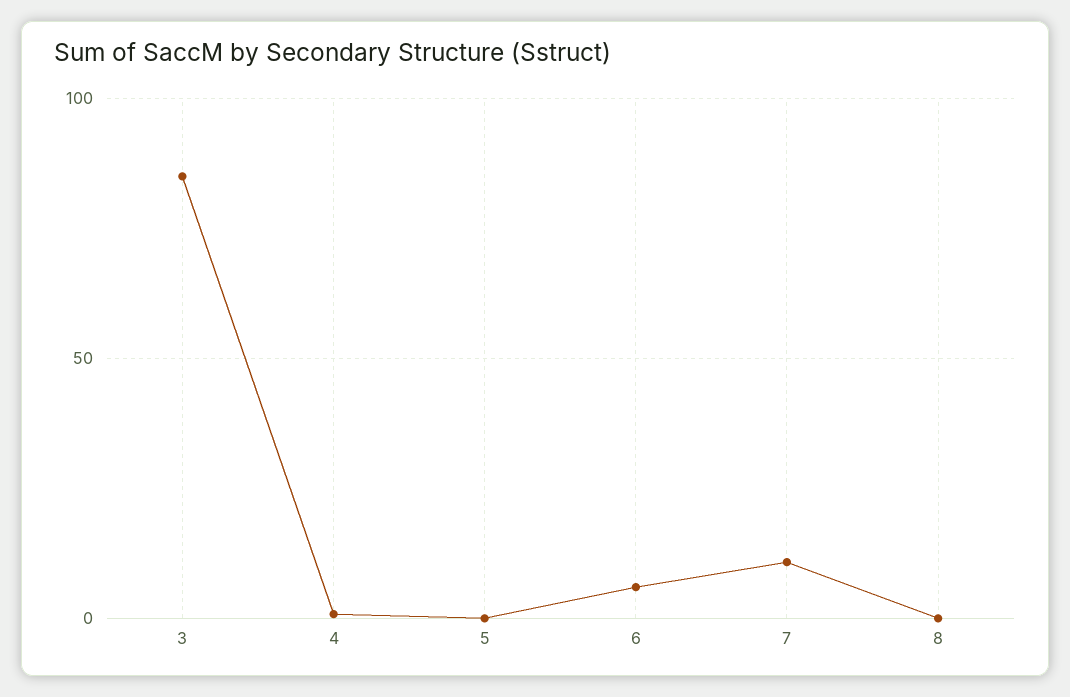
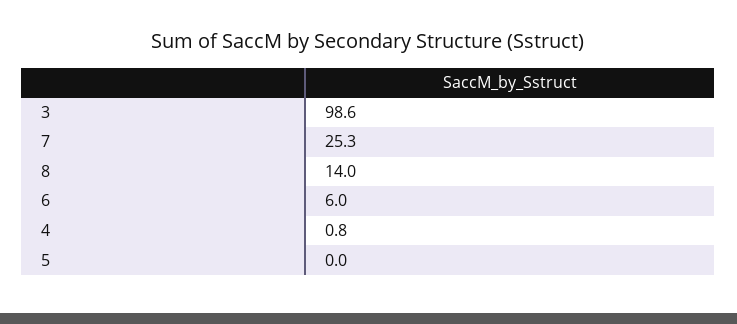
3: 85 -> 98.6
7: 10 -> 25.3
8: 0 -> 14

